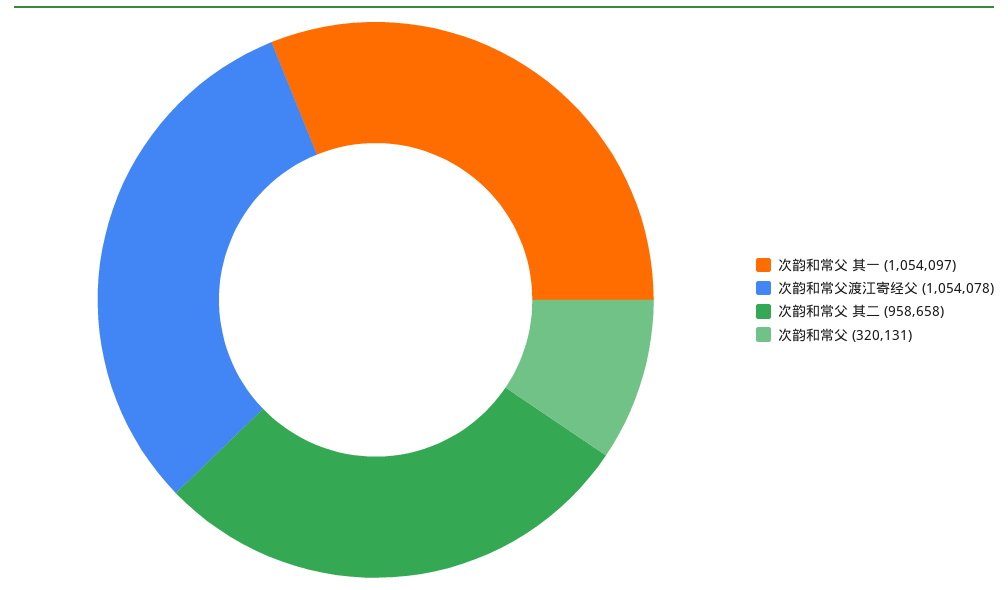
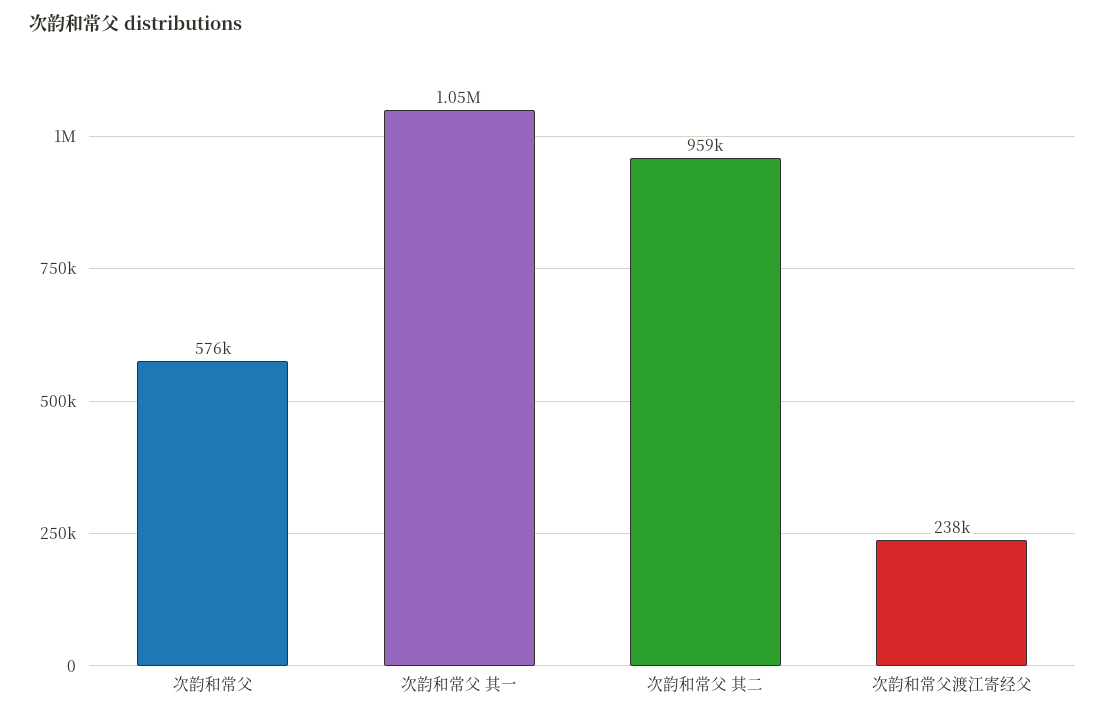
次韵和常父渡江寄经父: 1054078 -> 238000
次韵和常父: 320131 -> 576000

